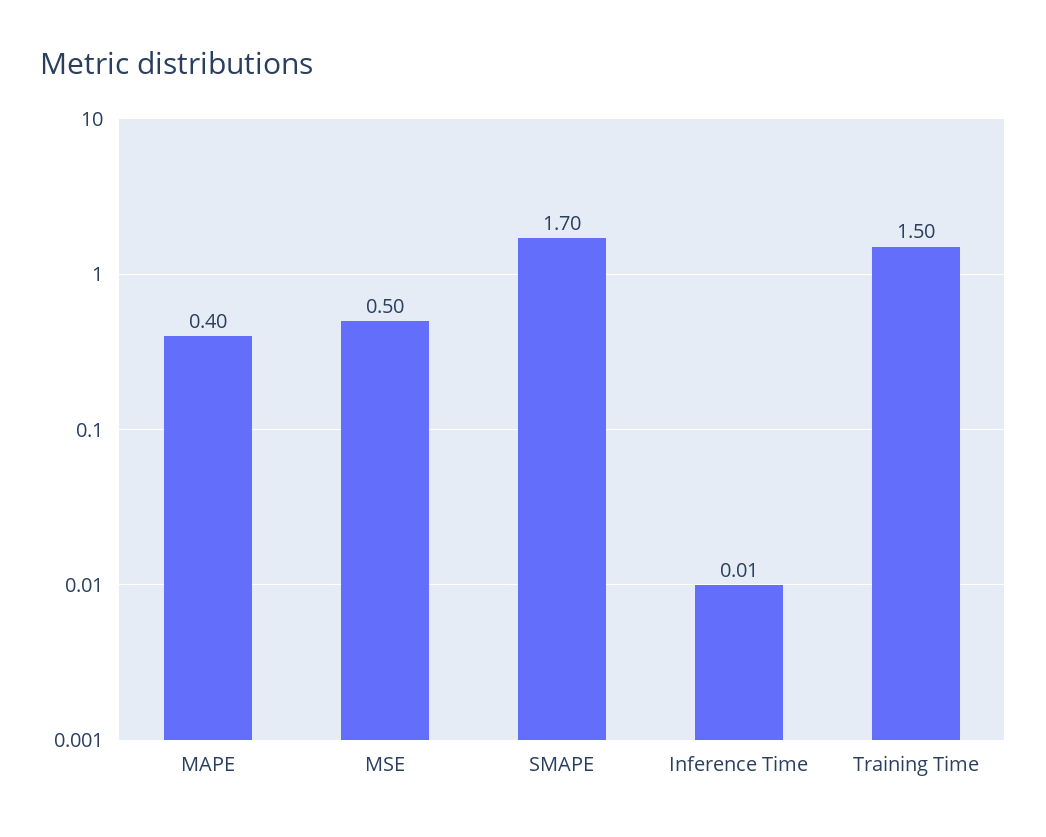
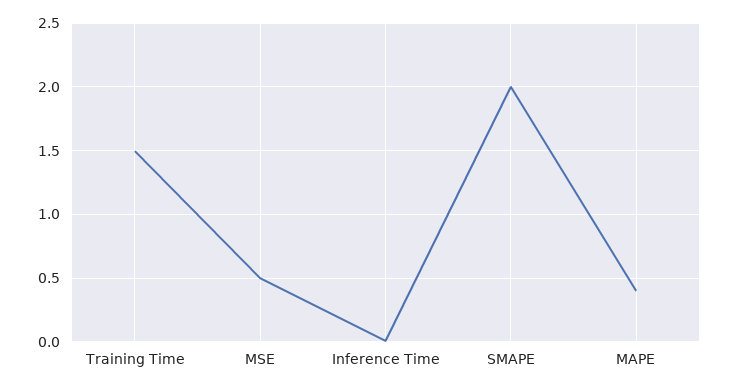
SMAPE: 1.7 -> 2

